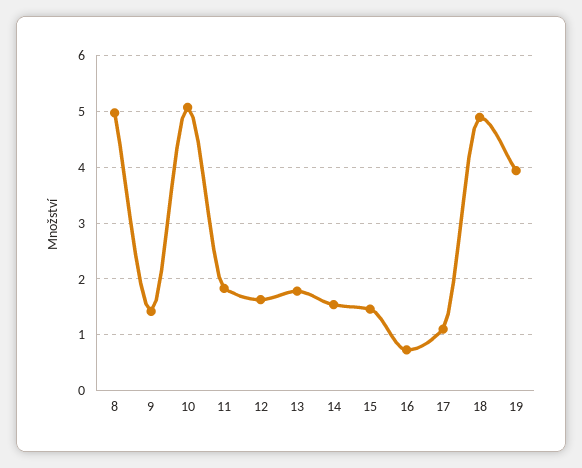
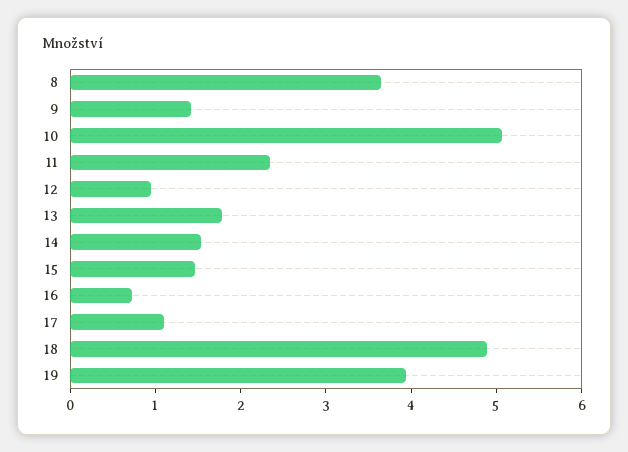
8: 5 -> 3.6
11: 1.8 -> 2.4
12: 1.6 -> 1

